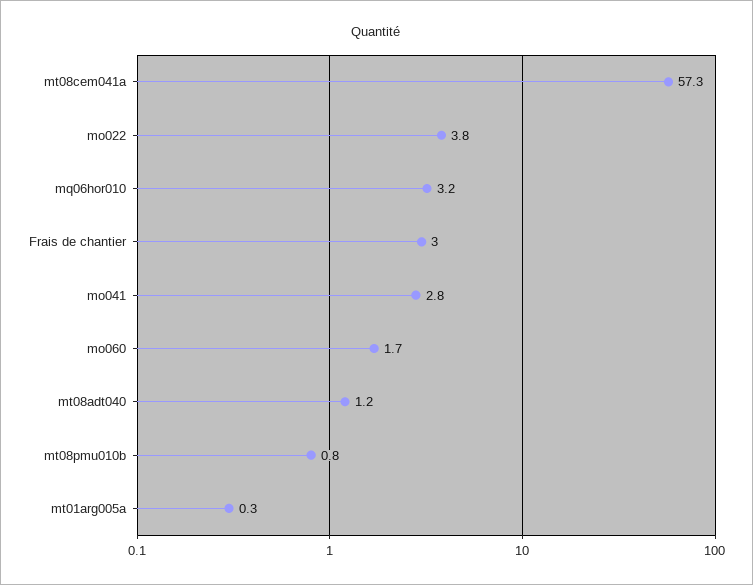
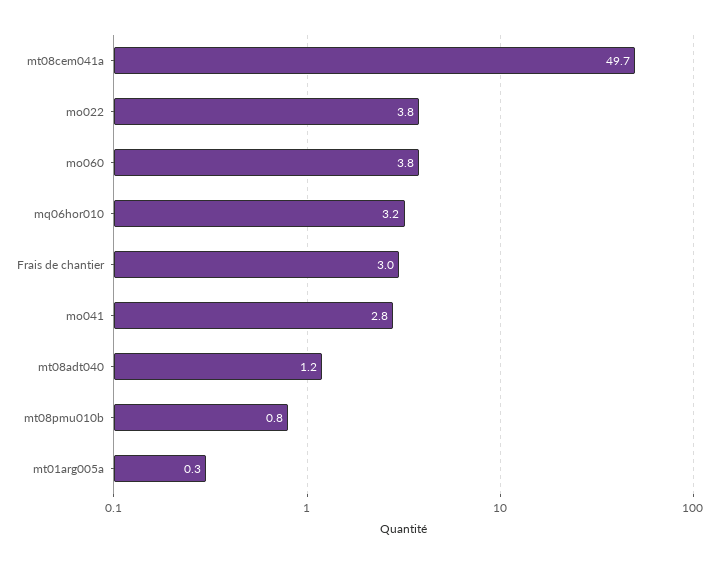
mt08cem041a: 57.3 -> 49.7
mo060: 1.7 -> 3.8

